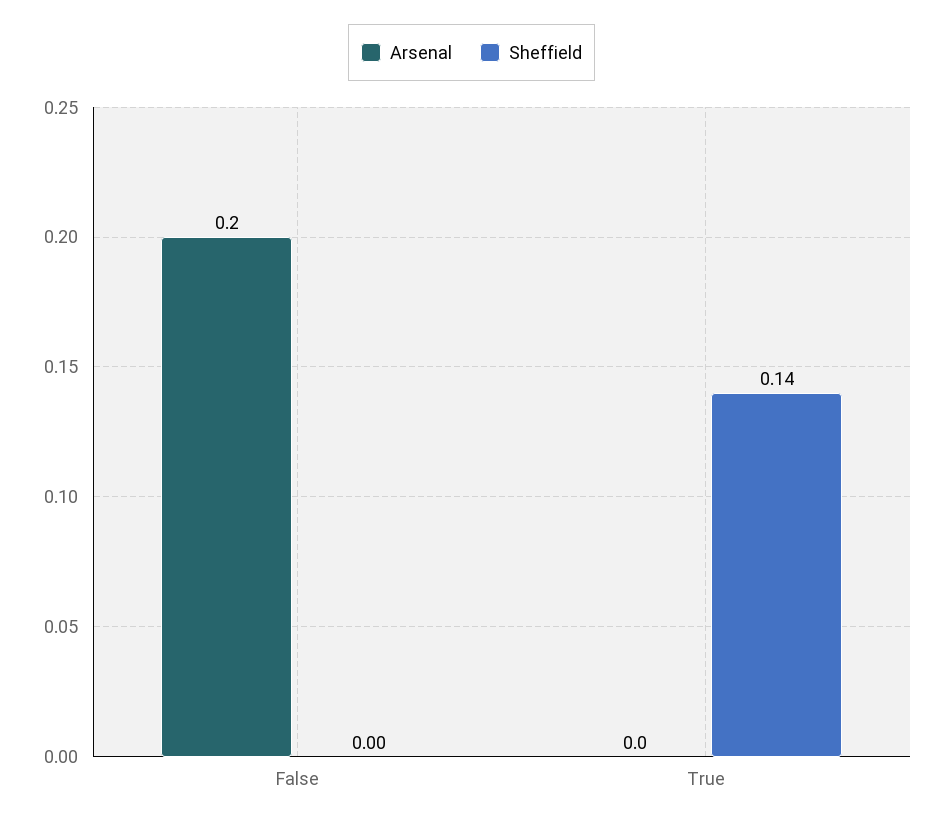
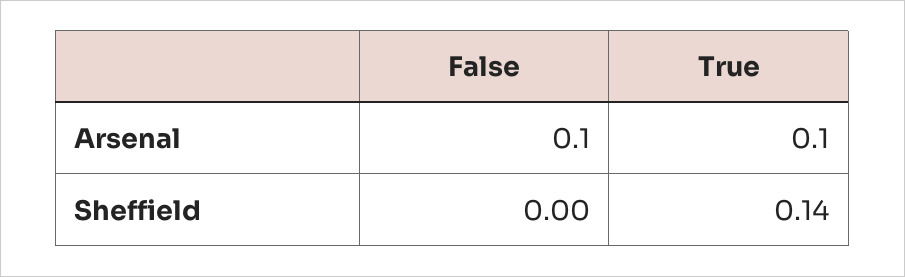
Arsenal, False: 0.2 -> 0.1
Arsenal, True: 0 -> 0.1

